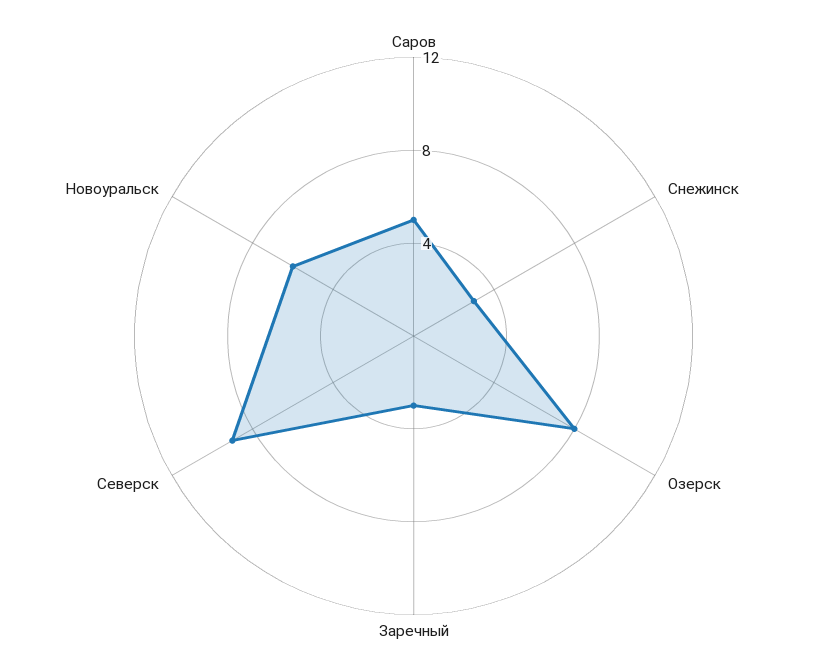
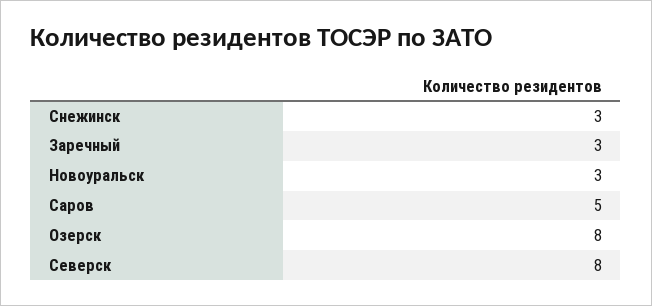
Северск: 9 -> 8
Новоуральск: 6 -> 3

